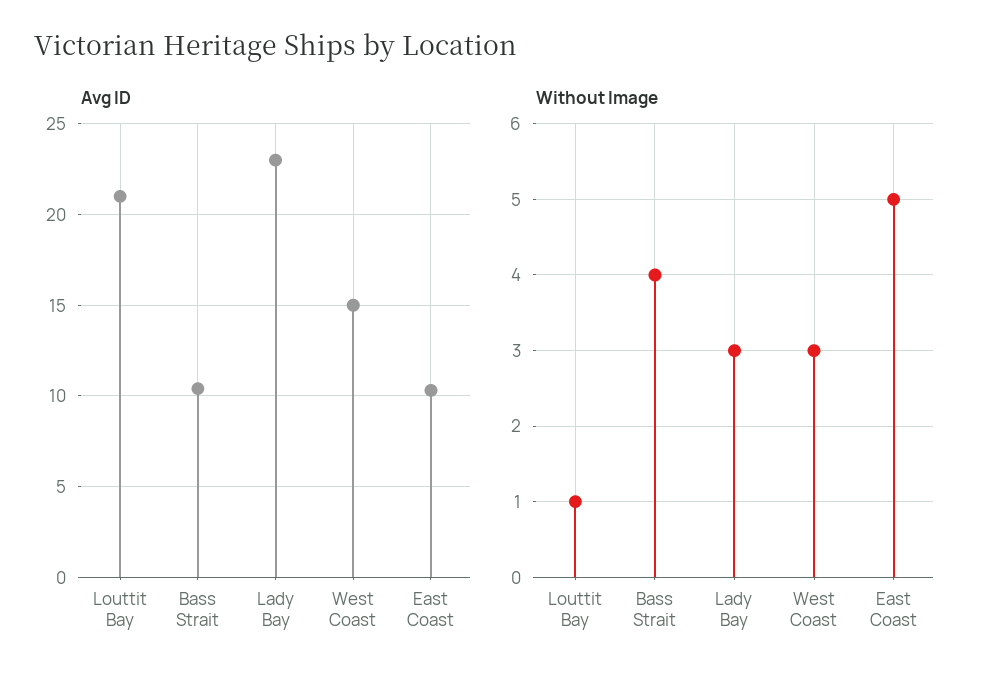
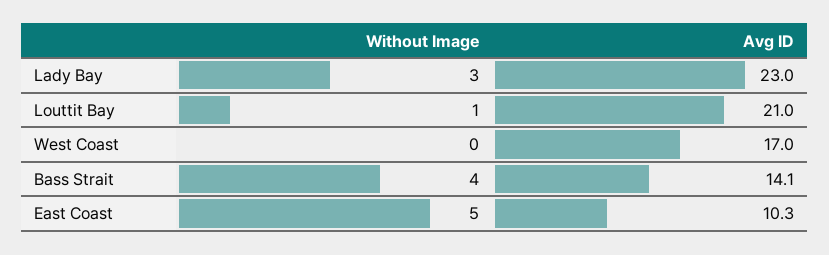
Avg ID, Bass Strait: 10.5 -> 14.1
Avg ID, West Coast: 15 -> 17
Without Image, West Coast: 3 -> 0

